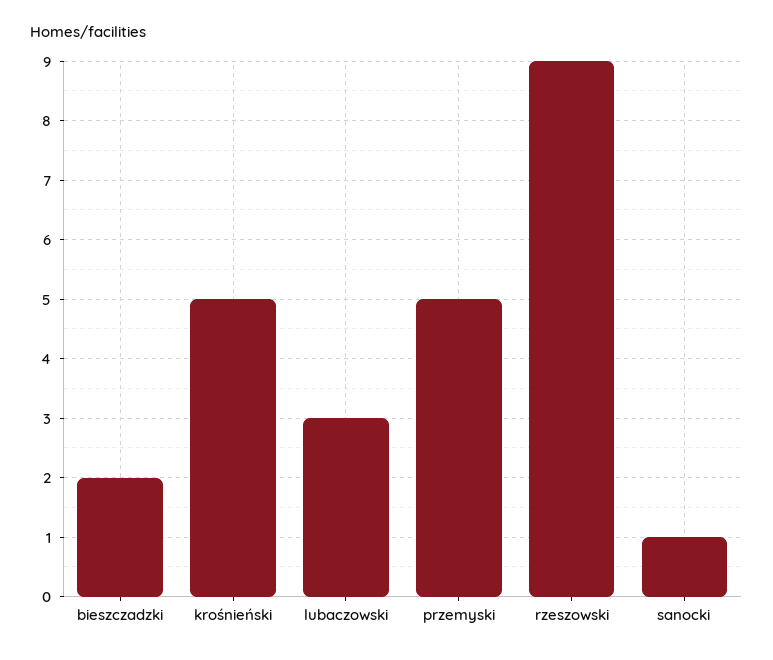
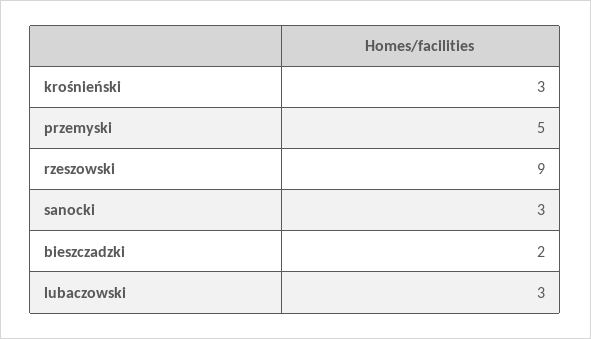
krośnieński: 5 -> 3
sanocki: 1 -> 3

